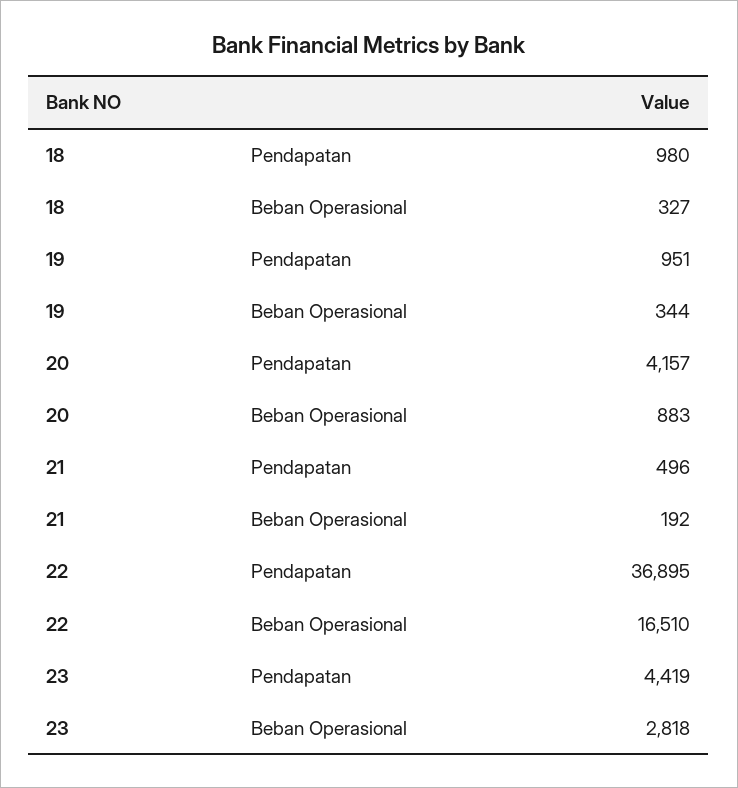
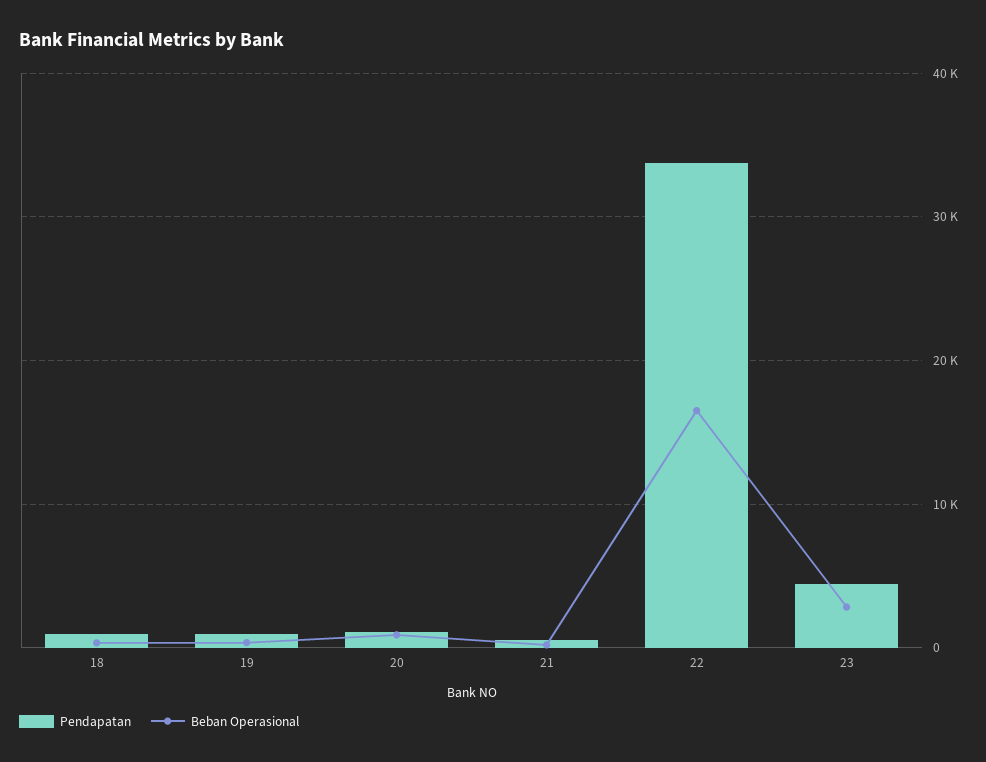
Pendapatan, 20: 4157 -> 1000
Pendapatan, 22: 36895 -> 34000

